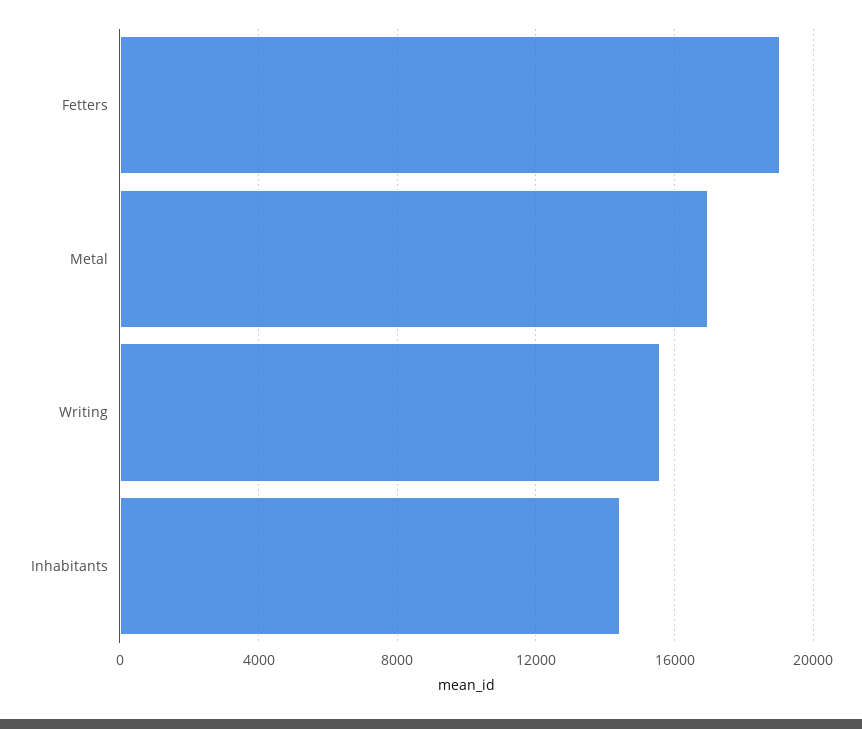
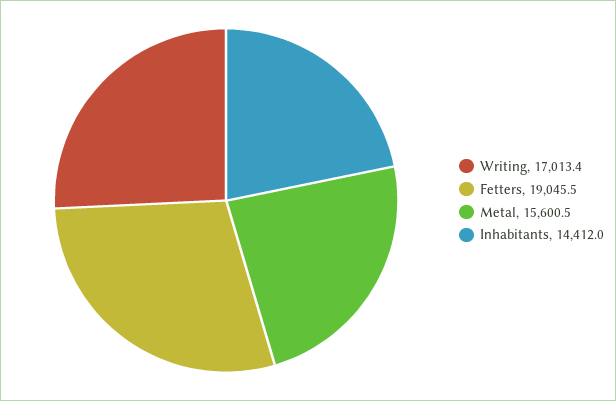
Metal: 17000 -> 15600.5
Writing: 15500 -> 17013.4

